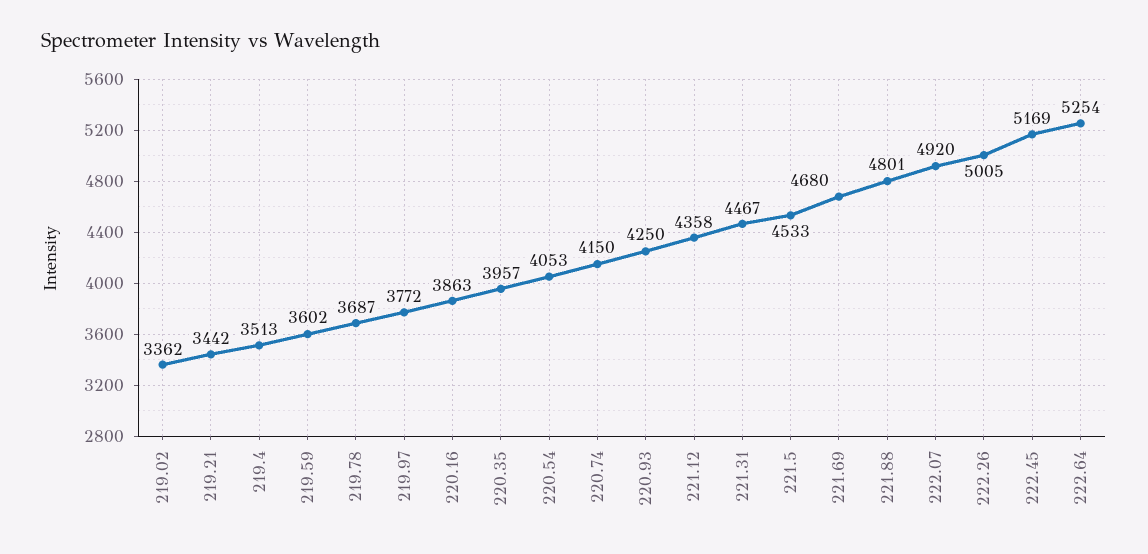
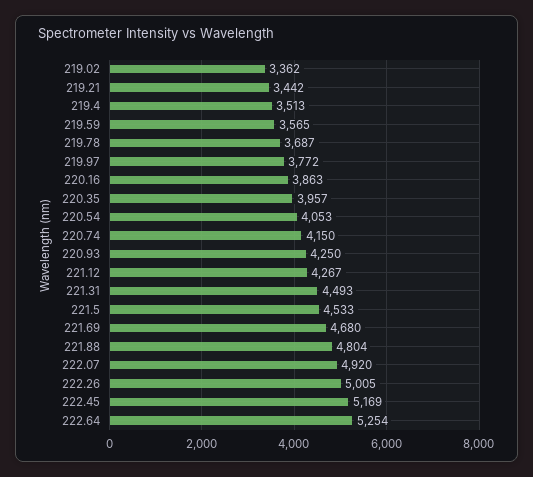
219.59: 3602 -> 3565
221.12: 4358 -> 4267
221.31: 4467 -> 4493
221.88: 4801 -> 4804

